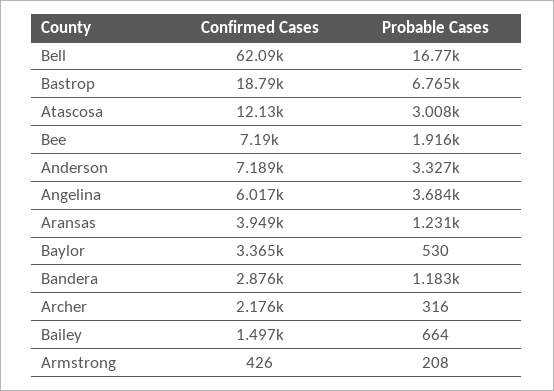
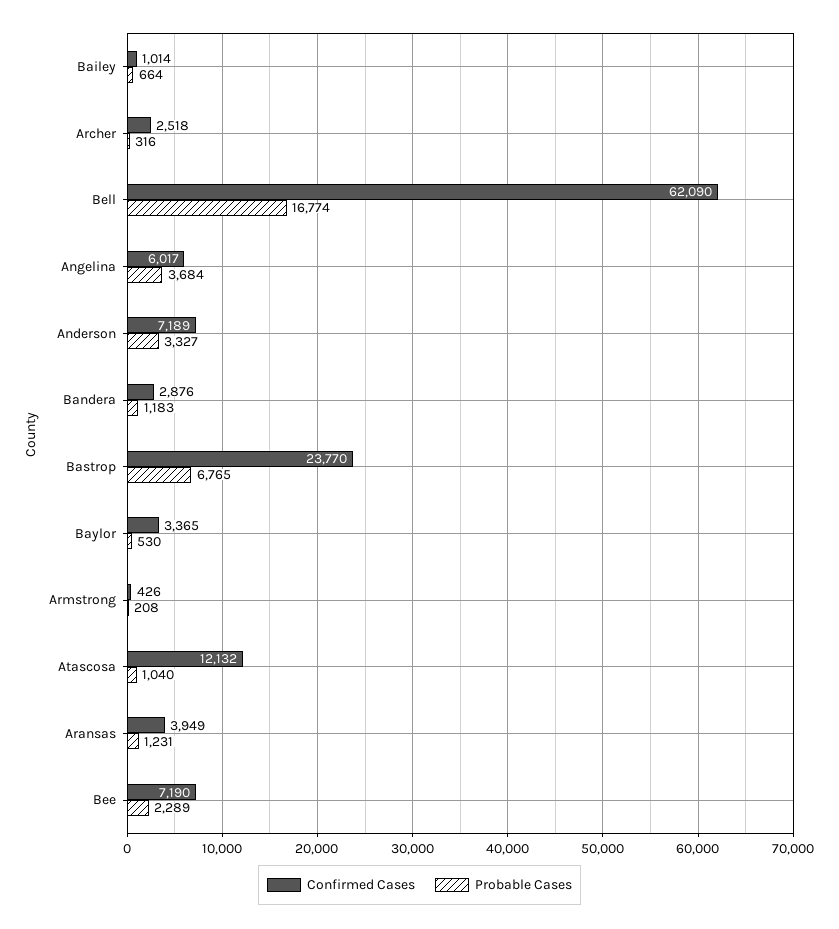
Confirmed Cases, Bastrop: 18790 -> 23770
Probable Cases, Atascosa: 3008 -> 1040
Probable Cases, Bee: 1916 -> 2289
Confirmed Cases, Archer: 2176 -> 2518
Confirmed Cases, Bailey: 1497 -> 1014

